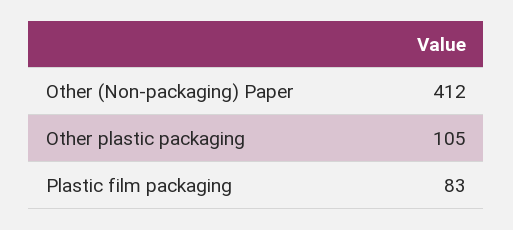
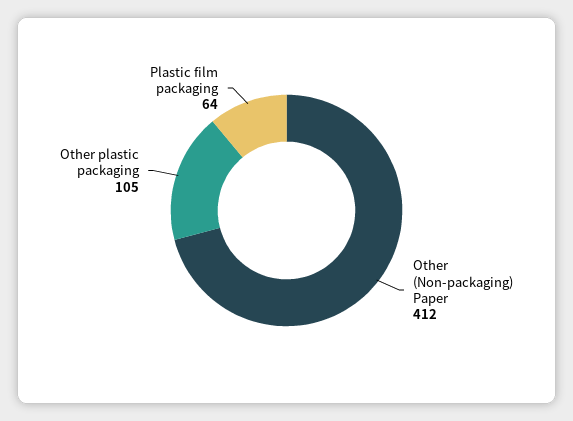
Plastic film packaging: 83 -> 64

